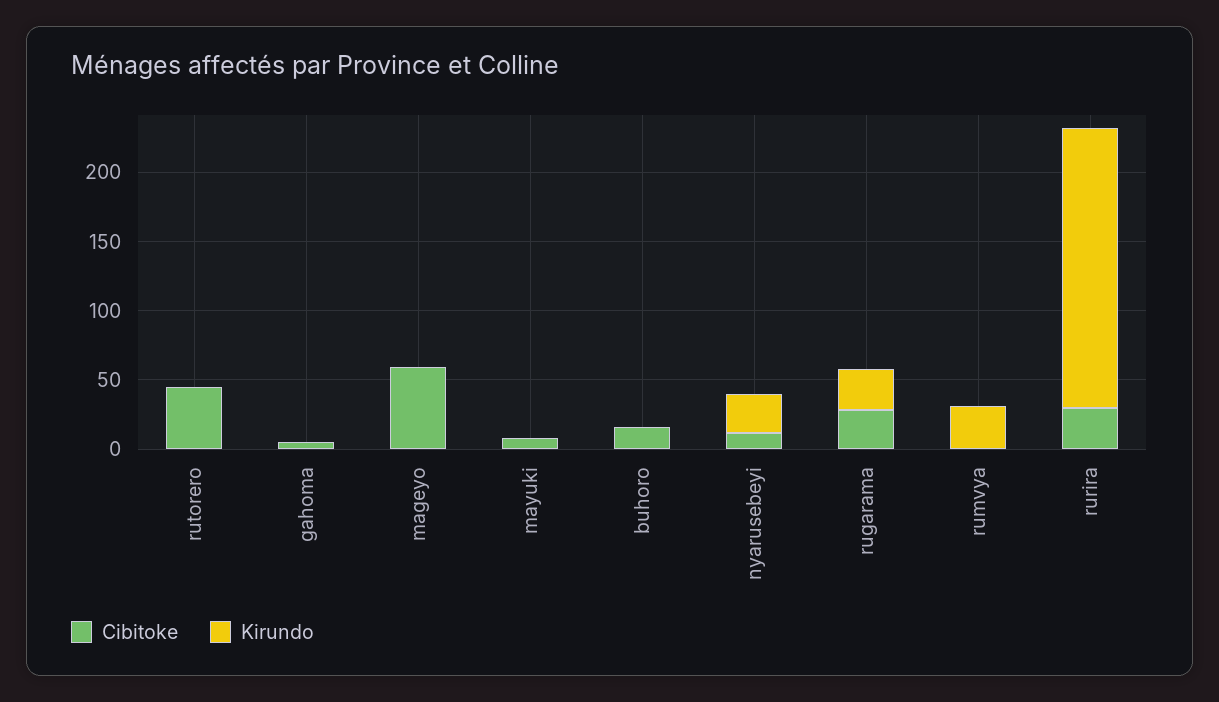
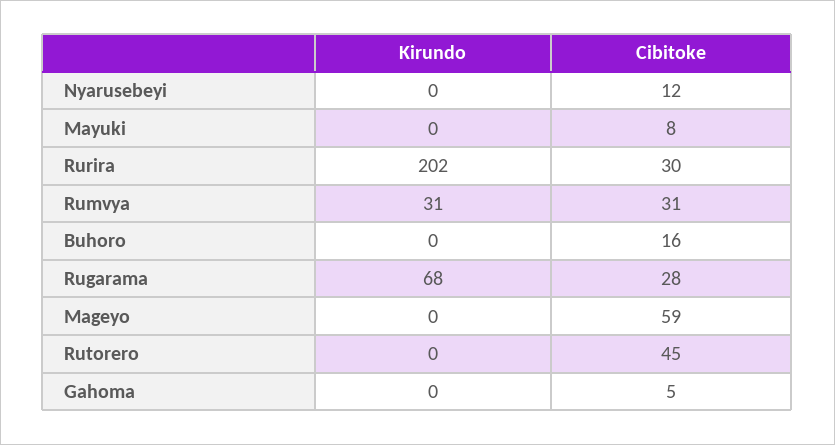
Kirundo, nyarusebeyi: 30 -> 0
Kirundo, rugarama: 30 -> 68
Cibitoke, rumvya: 0 -> 31

